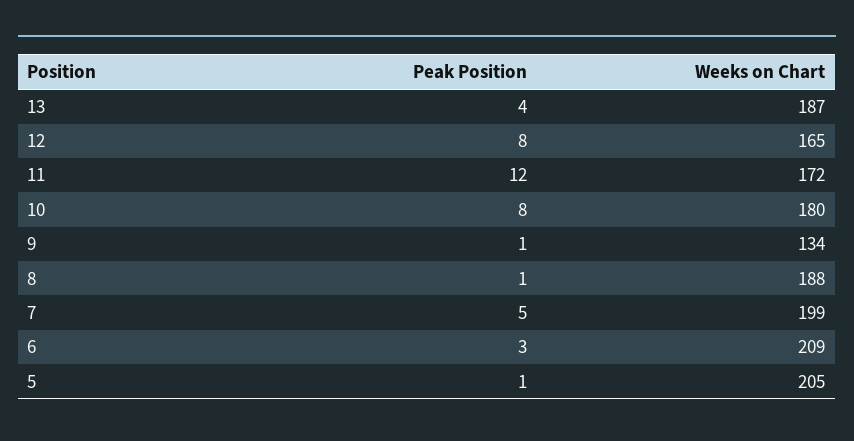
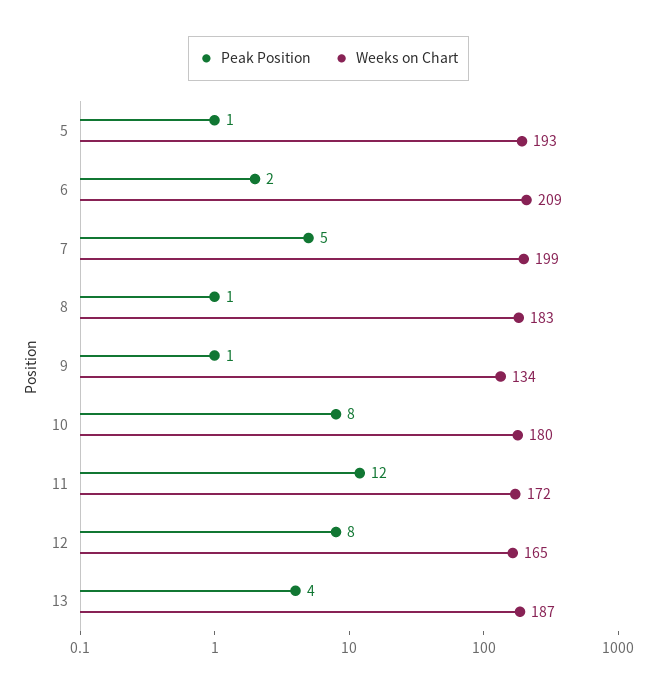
Weeks on Chart, 8: 188 -> 183
Peak Position, 6: 3 -> 2
Weeks on Chart, 5: 205 -> 193

